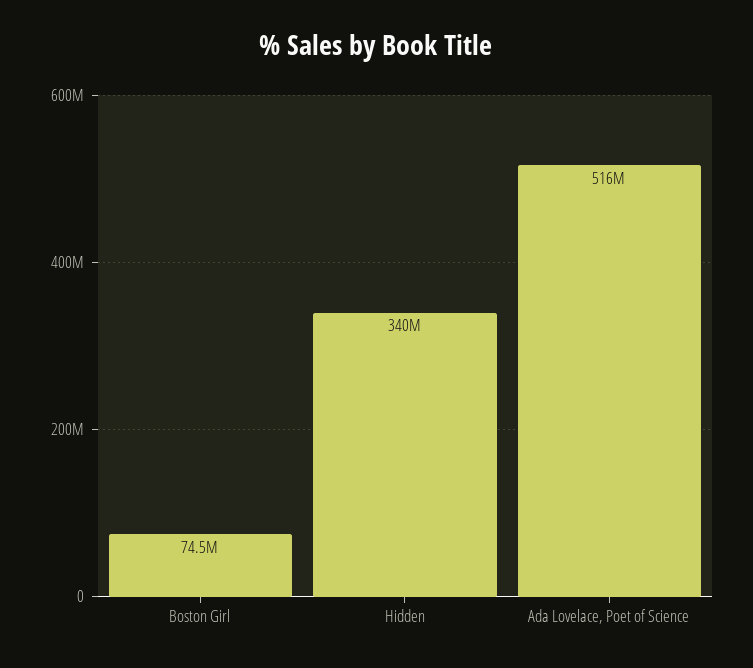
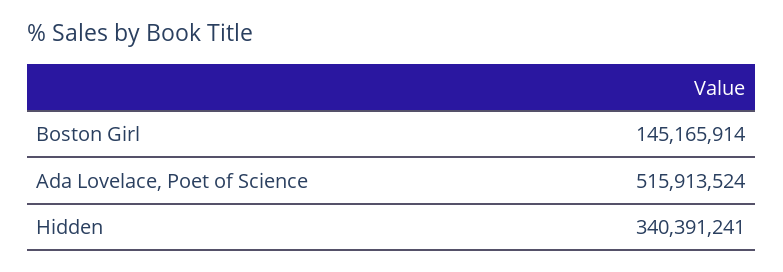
Boston Girl: 74500000 -> 145165914

